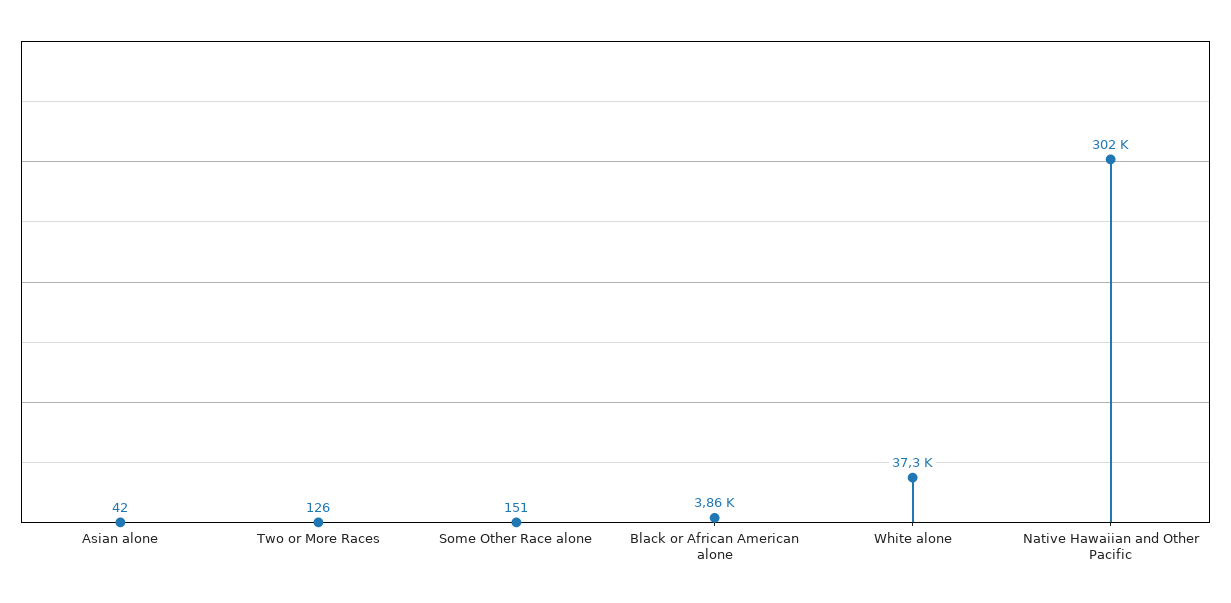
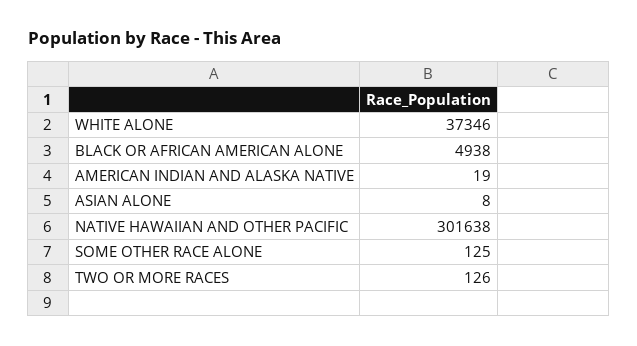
Asian alone: 42 -> 8
Some Other Race alone: 151 -> 125
Black or African American alone: 3860 -> 4938
AMERICAN INDIAN AND ALASKA NATIVE: none -> 19

